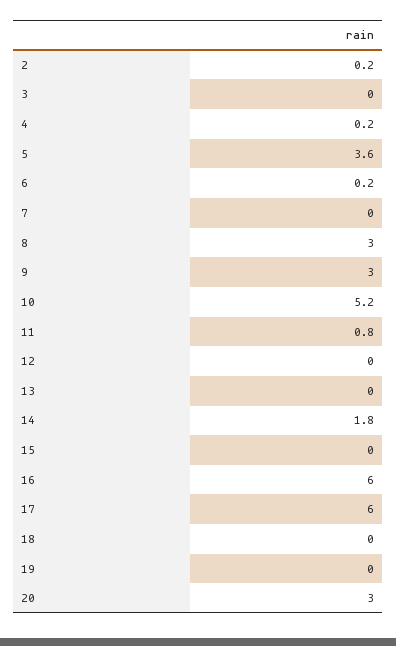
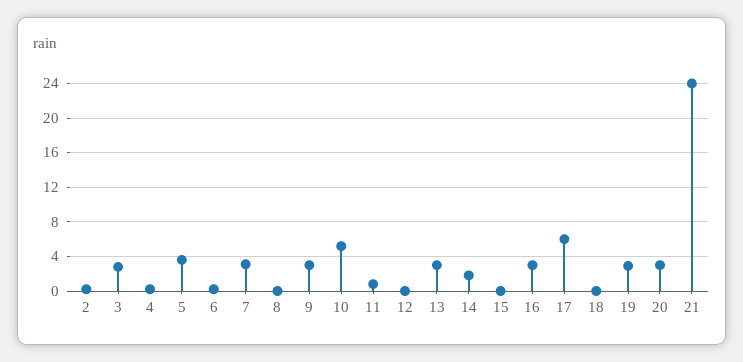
3: 0 -> 3
7: 0 -> 3
8: 3 -> 0
13: 0 -> 3
16: 6 -> 3
19: 0 -> 3
21: none -> 24

